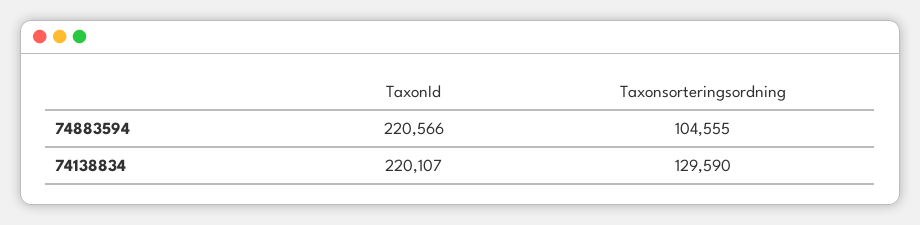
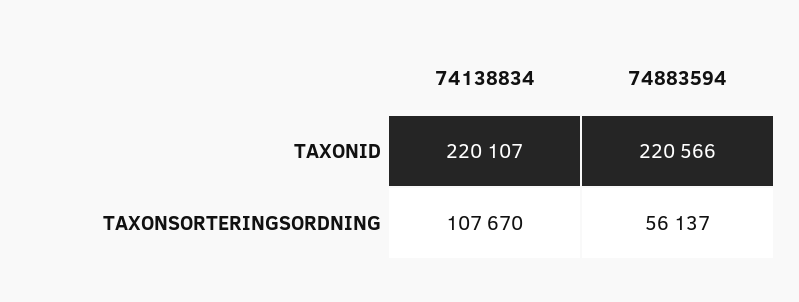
Taxonsorteringsordning, 74883594: 104555 -> 56137
Taxonsorteringsordning, 74138834: 129590 -> 107670

